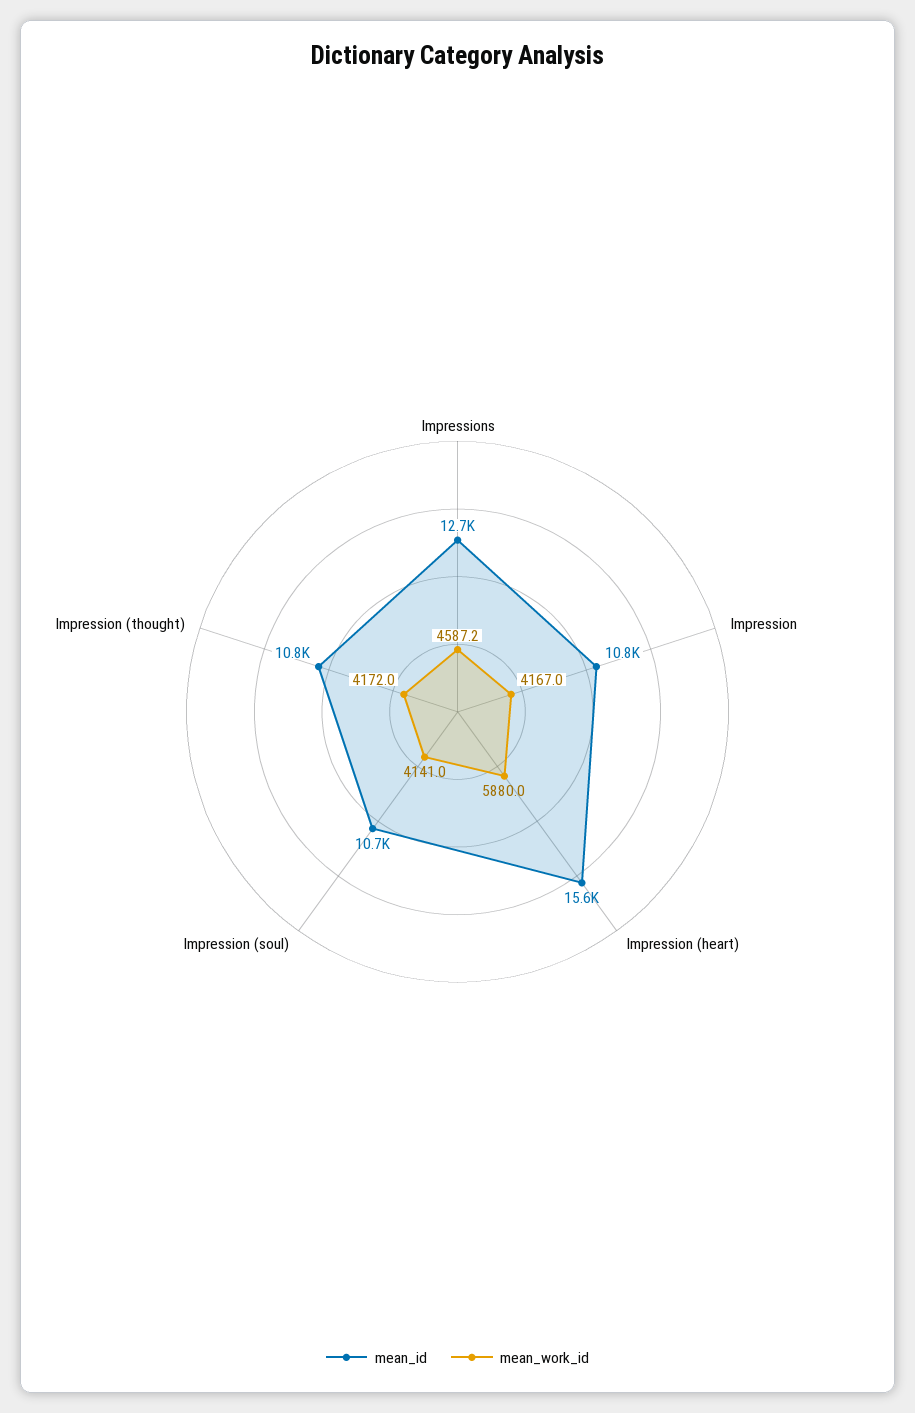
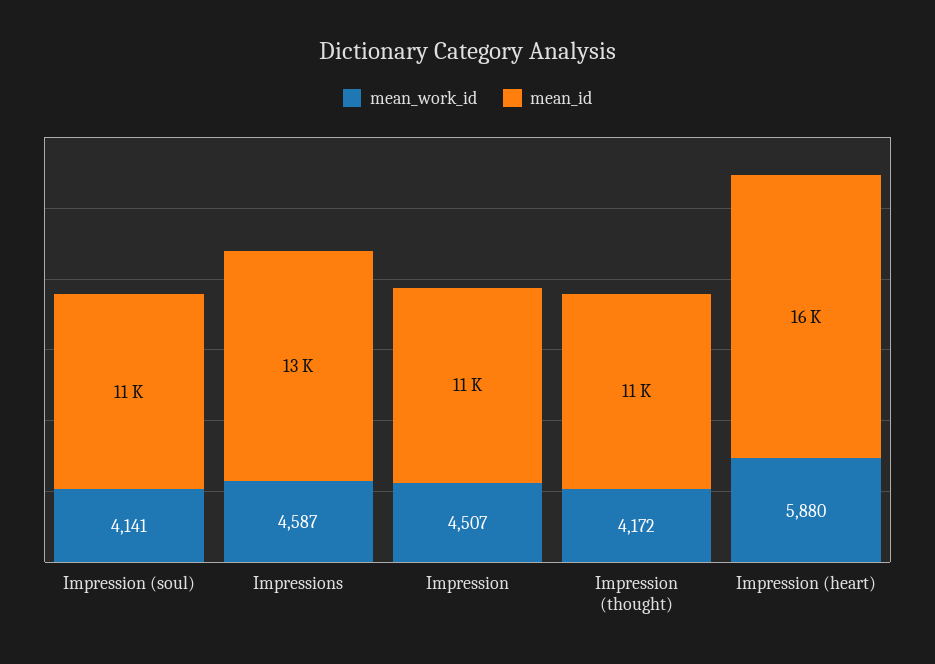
mean_work_id, Impression: 4167 -> 4507

